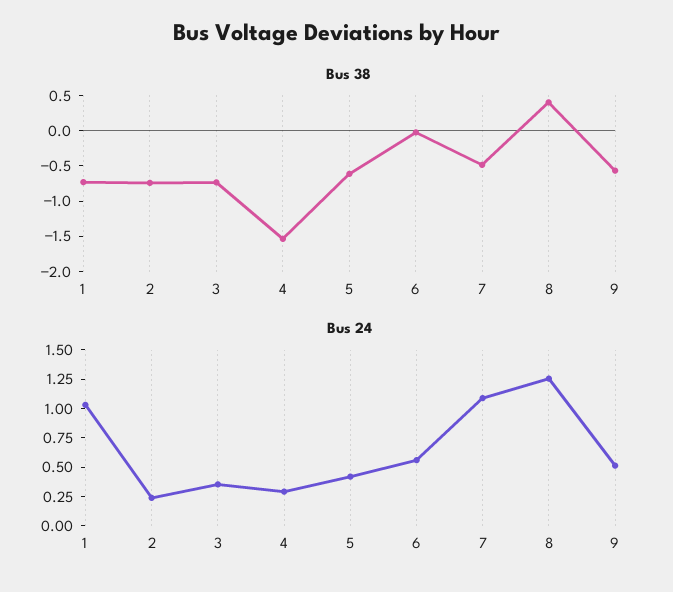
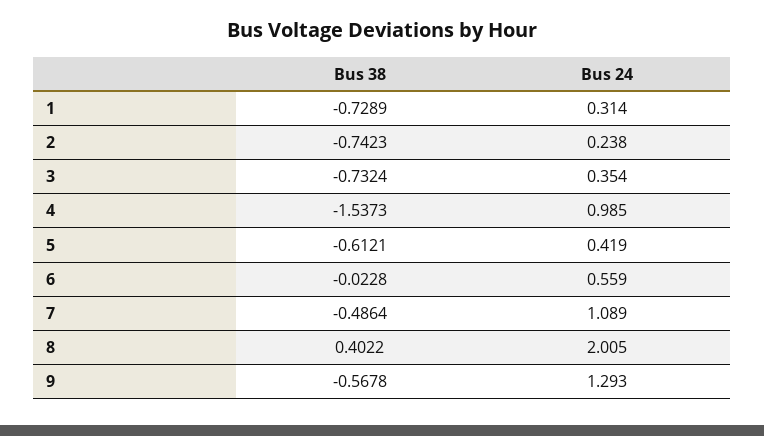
Bus 24, 1: 1 -> 0.314
Bus 24, 4: 0.25 -> 0.985
Bus 24, 8: 1.25 -> 2.005
Bus 24, 9: 0.5 -> 1.293

